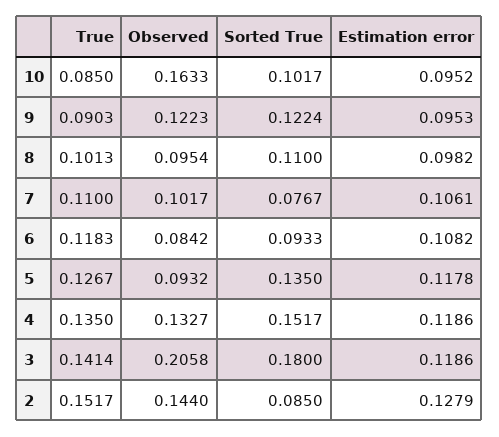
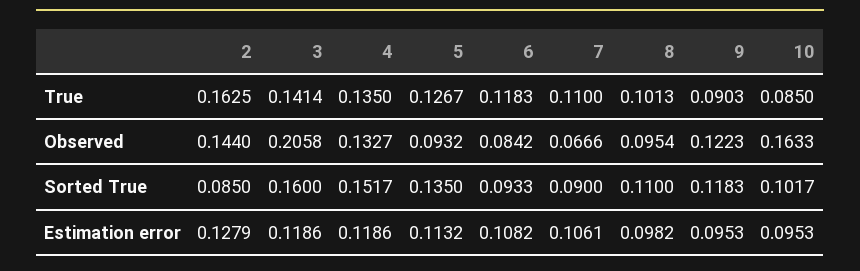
Estimation error, 10: 0.0952 -> 0.0953
Sorted True, 9: 0.1224 -> 0.1183
Observed, 7: 0.1017 -> 0.0666
Sorted True, 7: 0.0767 -> 0.09
Estimation error, 5: 0.1178 -> 0.1132
Sorted True, 3: 0.18 -> 0.16
True, 2: 0.1517 -> 0.1625

